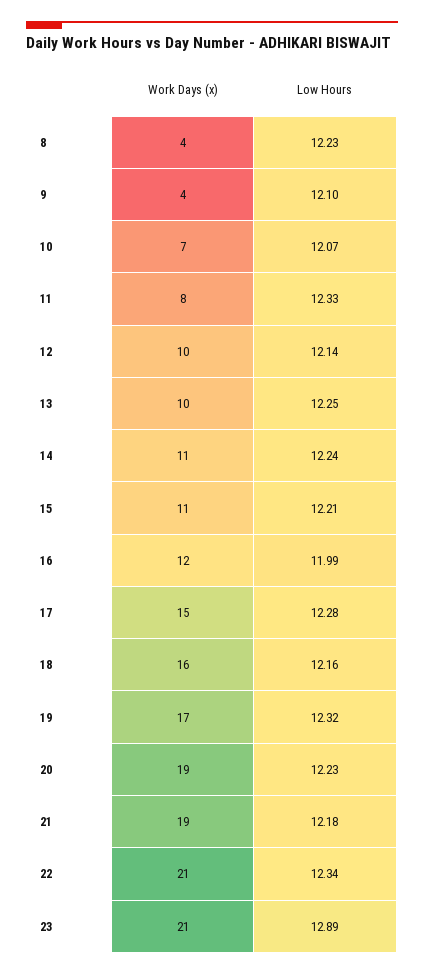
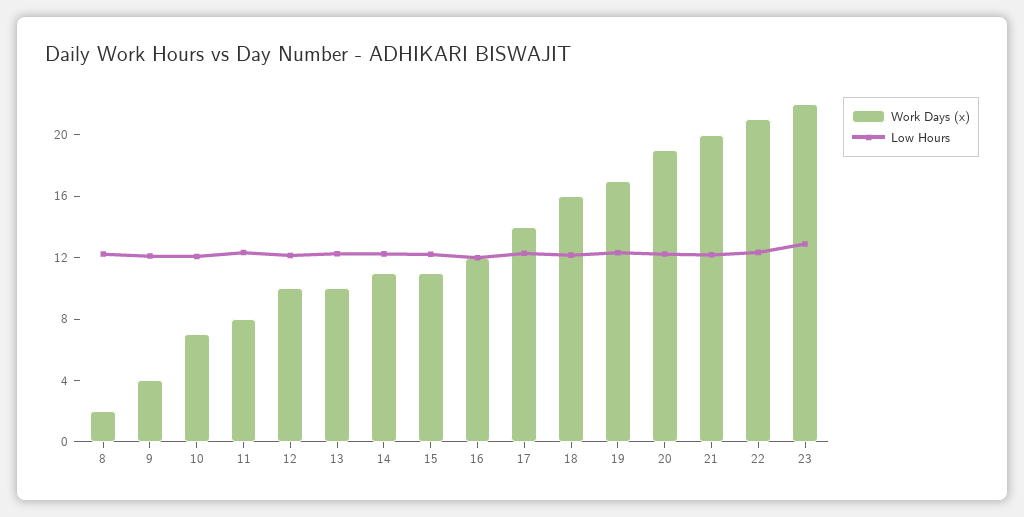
Work Days (x), 8: 4 -> 2
Work Days (x), 17: 15 -> 14
Work Days (x), 21: 19 -> 20
Work Days (x), 23: 21 -> 22

